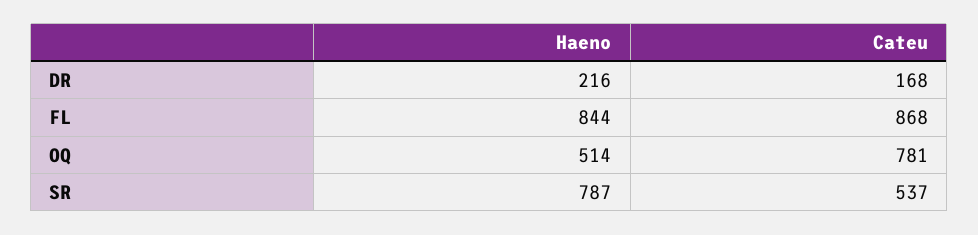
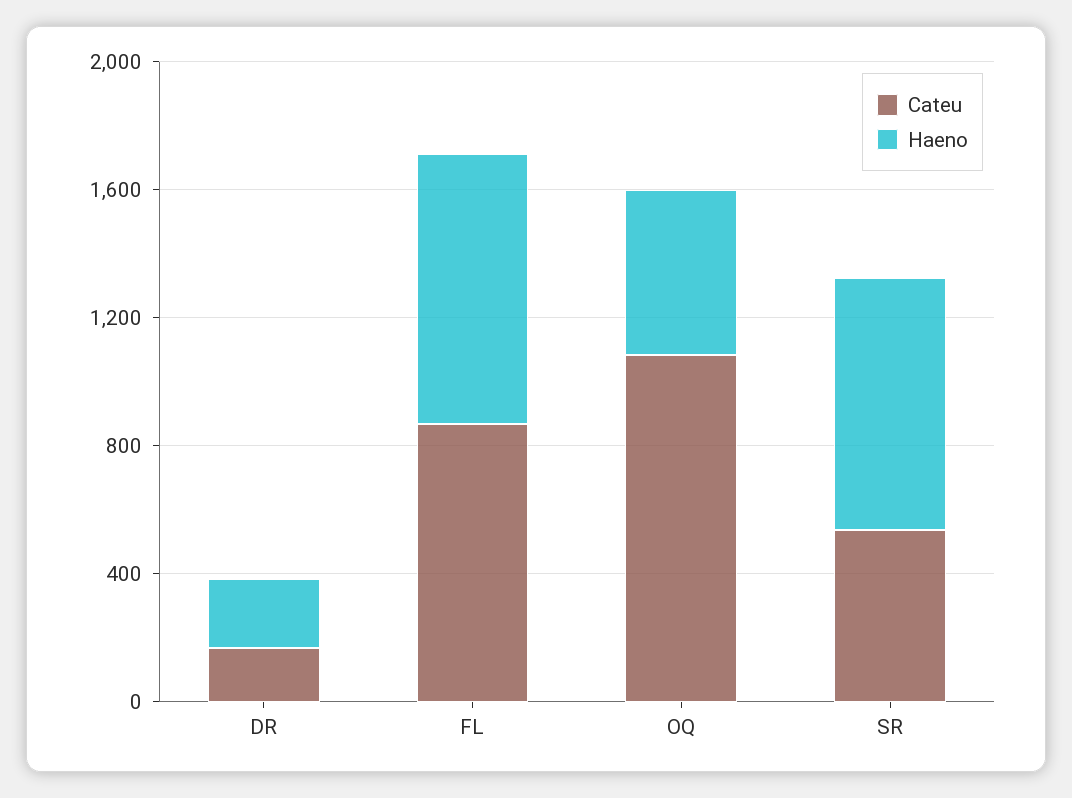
Cateu, OQ: 781 -> 1100

